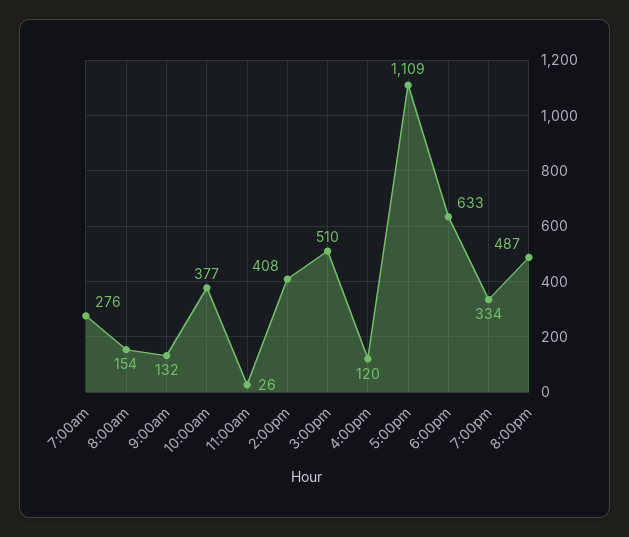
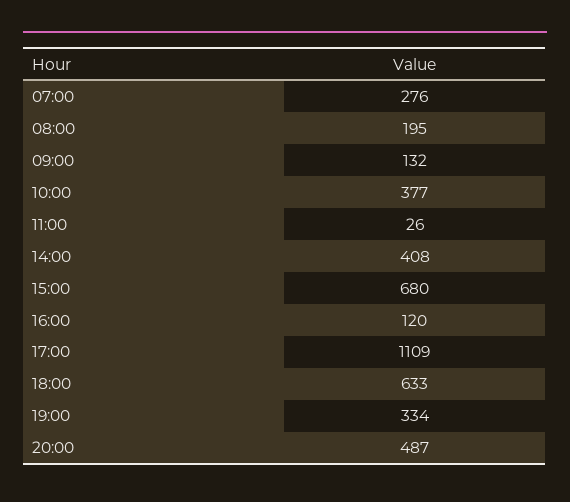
8:00am: 154 -> 195
3:00pm: 510 -> 680

